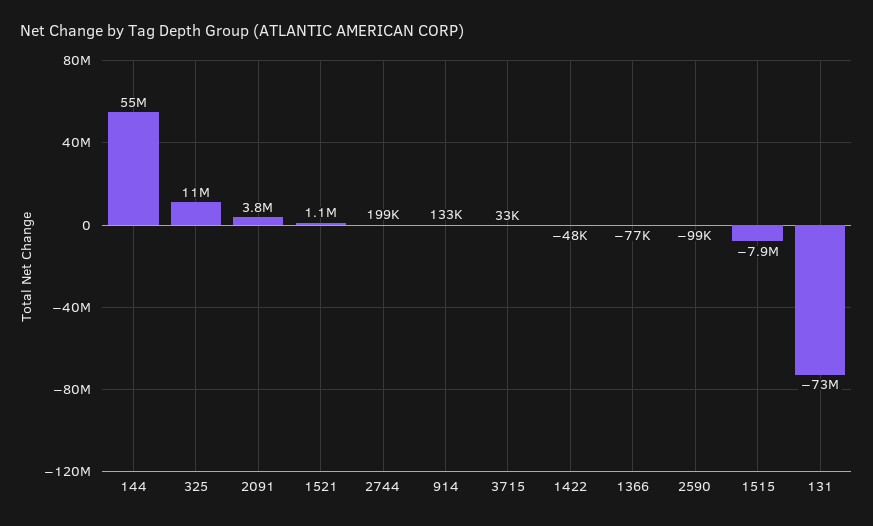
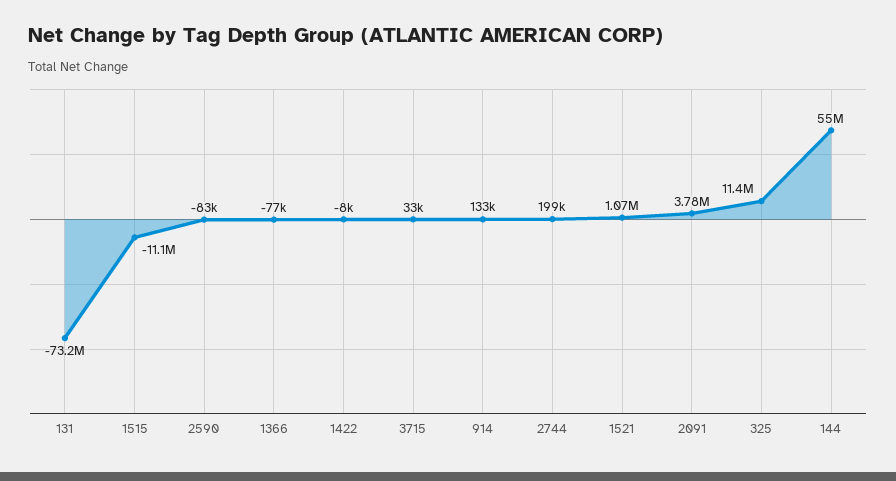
1422: -48000 -> -8000
2590: -99000 -> -83000
1515: -7900000 -> -11100000

